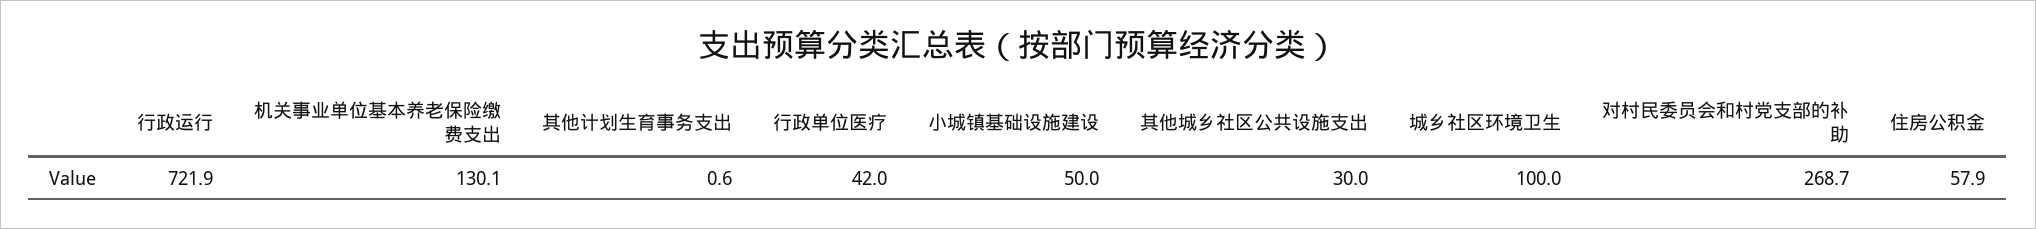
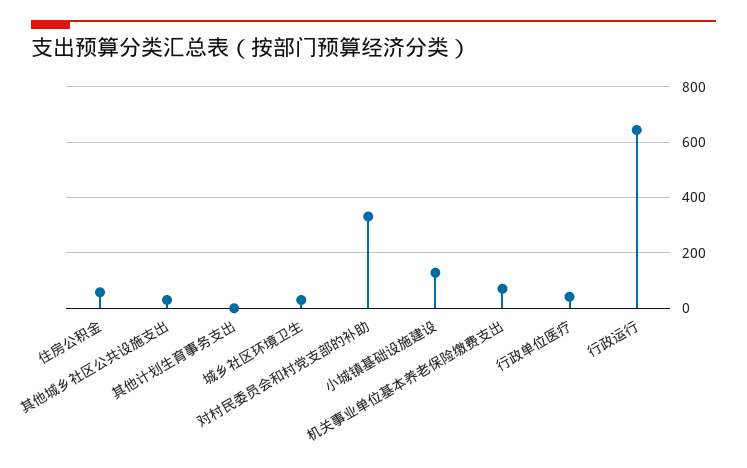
行政运行: 721.9 -> 650
机关事业单位基本养老保险缴费支出: 130.1 -> 75
小城镇基础设施建设: 50 -> 125
城乡社区环境卫生: 100 -> 25
对村民委员会和村党支部的补助: 268.7 -> 325

